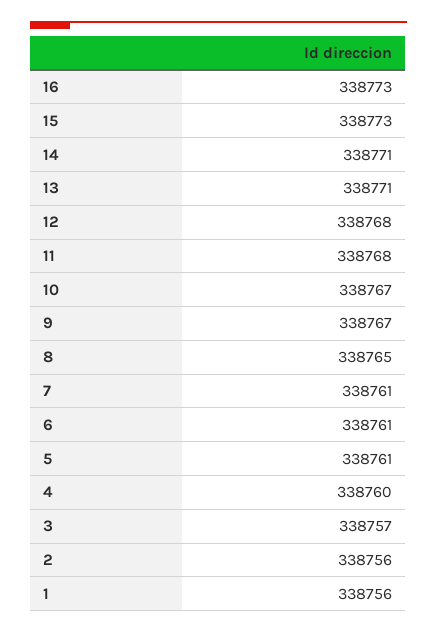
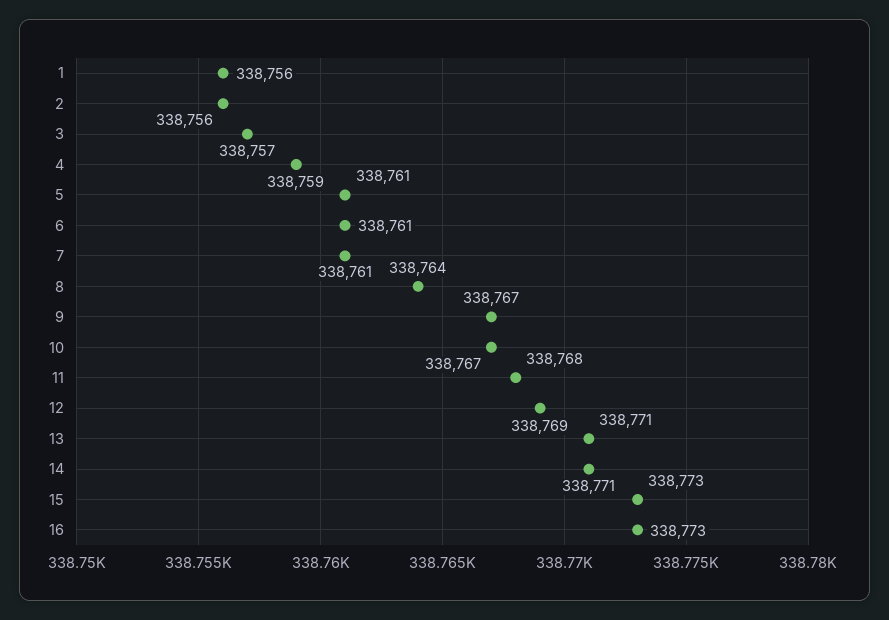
12: 338768 -> 338769
8: 338765 -> 338764
4: 338760 -> 338759

